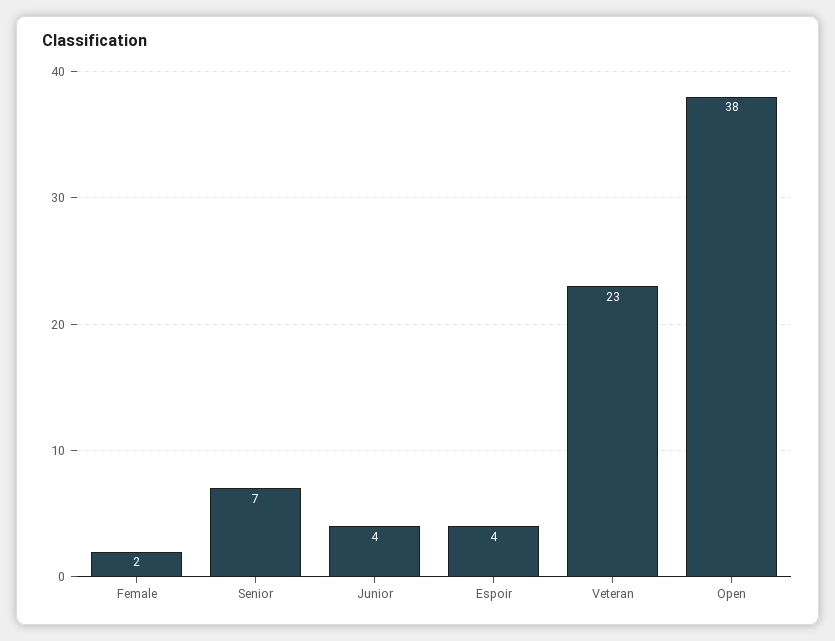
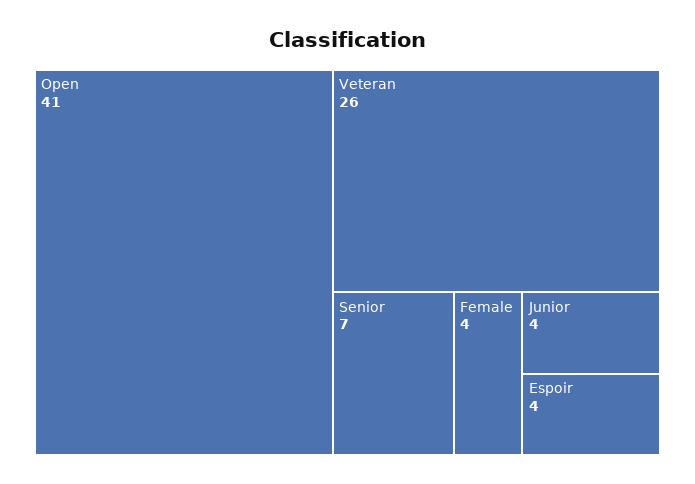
Female: 2 -> 4
Veteran: 23 -> 26
Open: 38 -> 41

